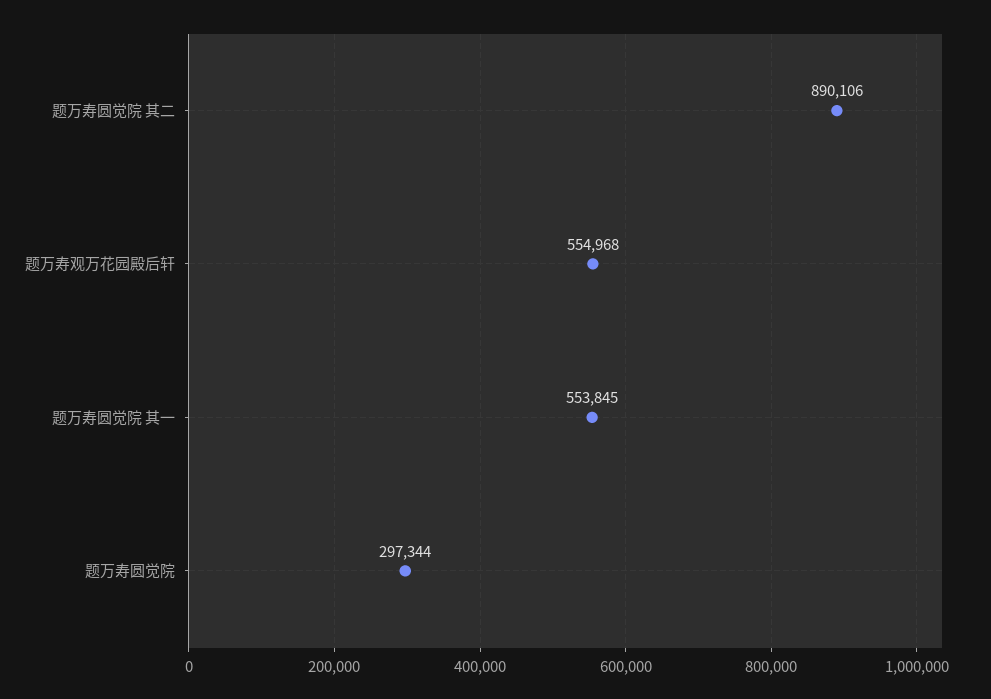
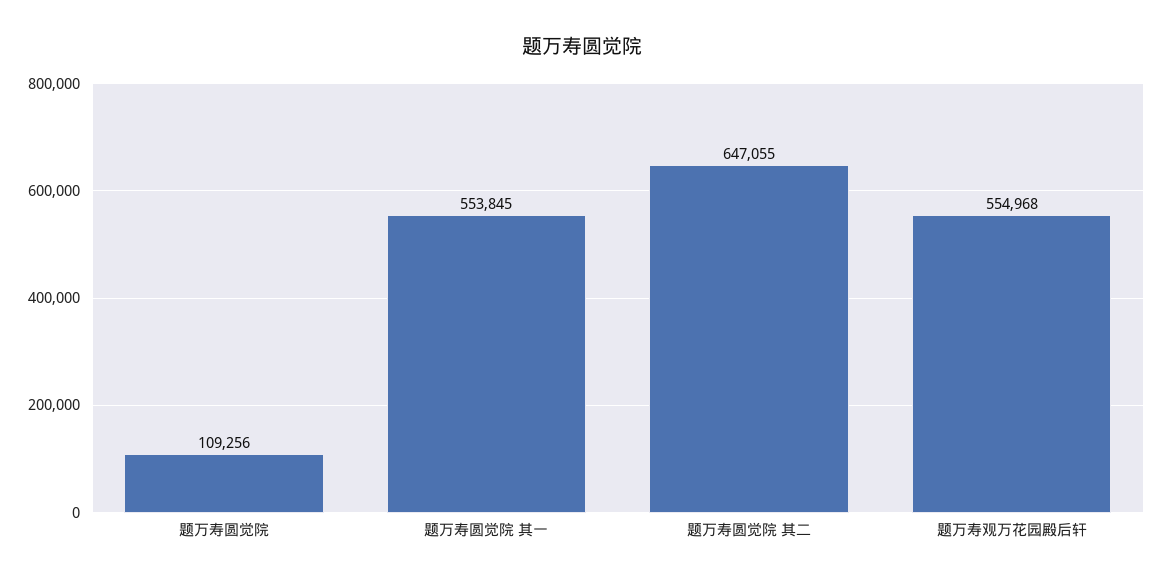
题万寿圆觉院 其二: 890106 -> 647055
题万寿圆觉院: 297344 -> 109256

